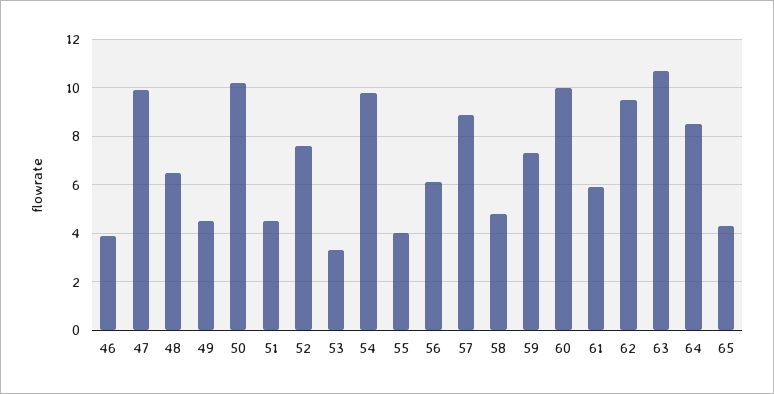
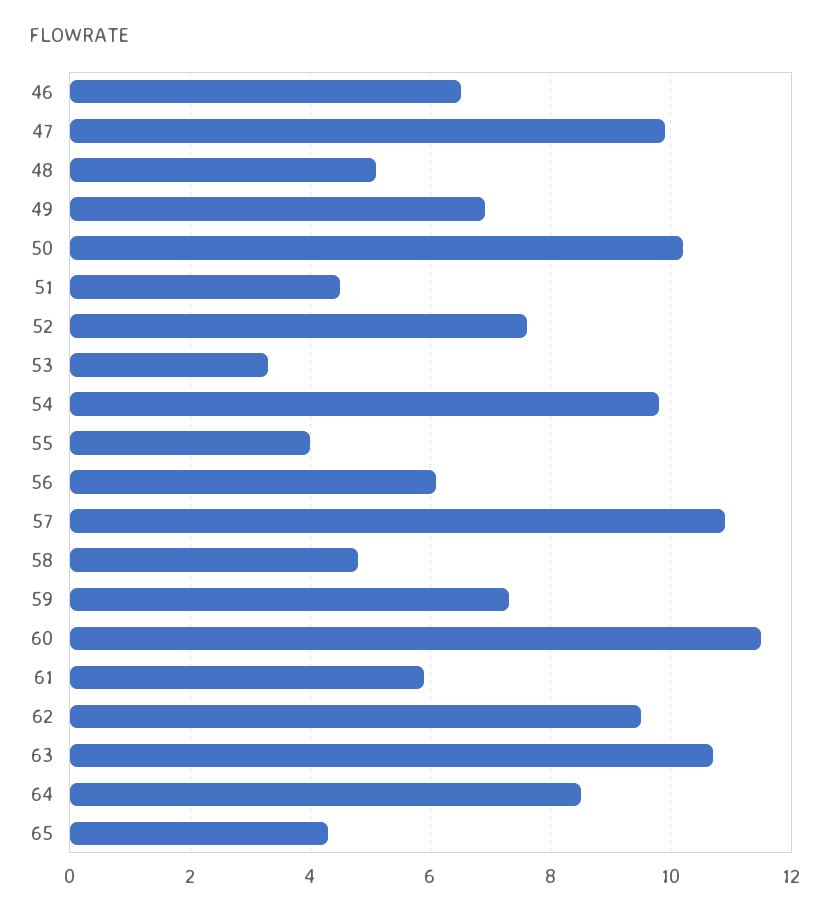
46: 4 -> 6.5
48: 6.5 -> 5
49: 4.5 -> 7
57: 9 -> 11
60: 10 -> 11.5

